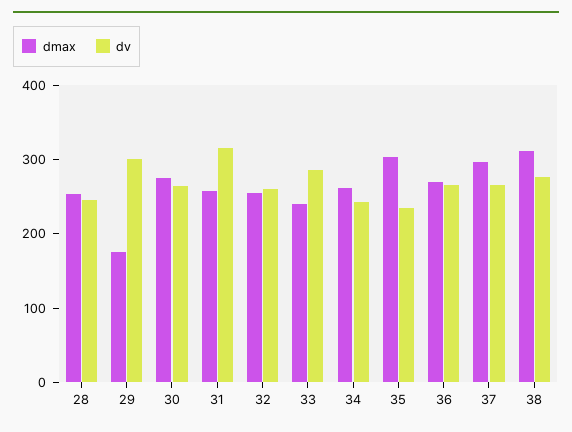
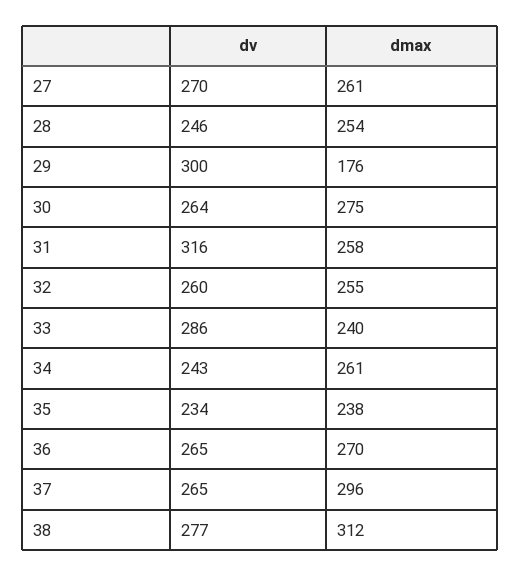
dmax, 35: 300 -> 238
dv, 27: none -> 270
dmax, 27: none -> 261

